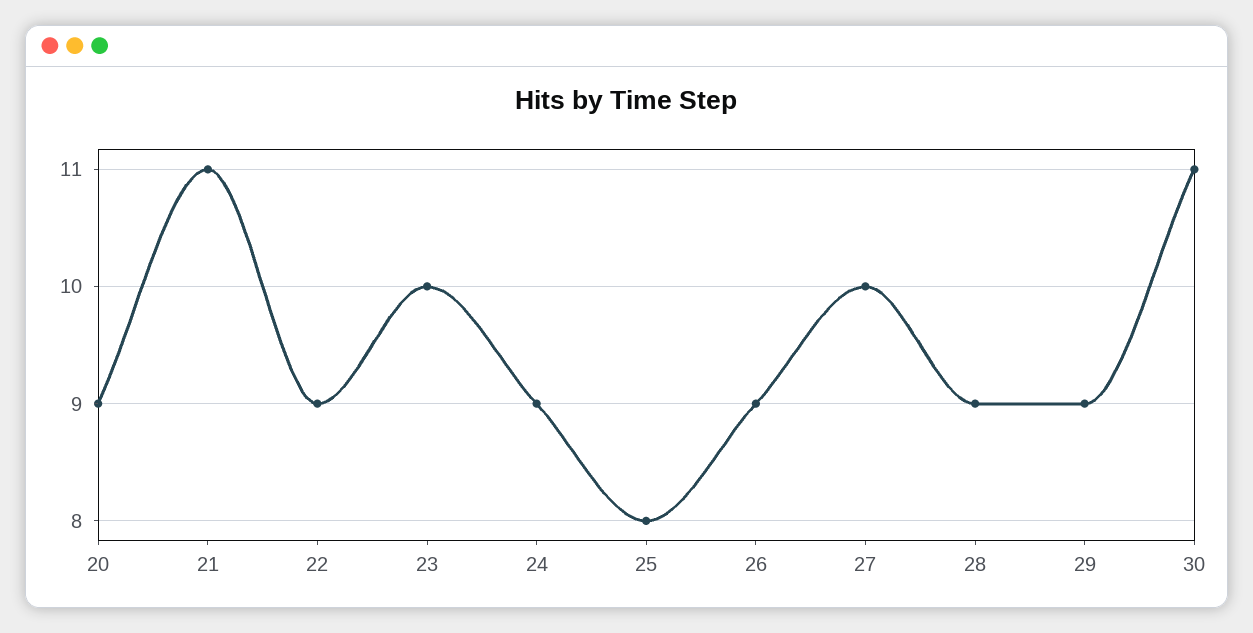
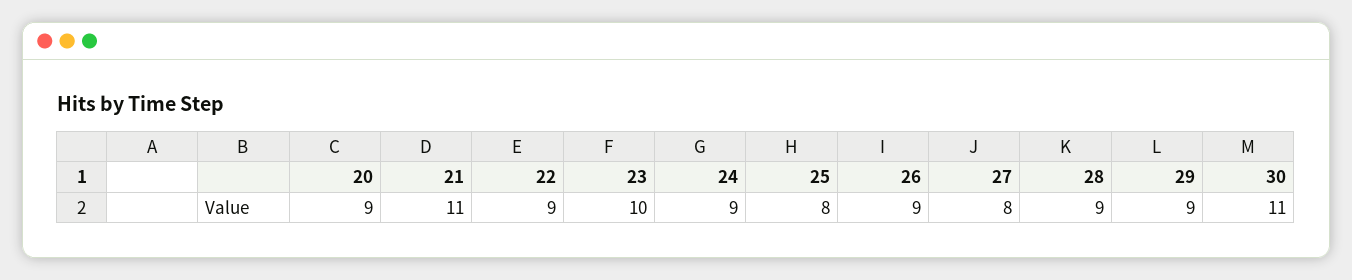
27: 10 -> 8

